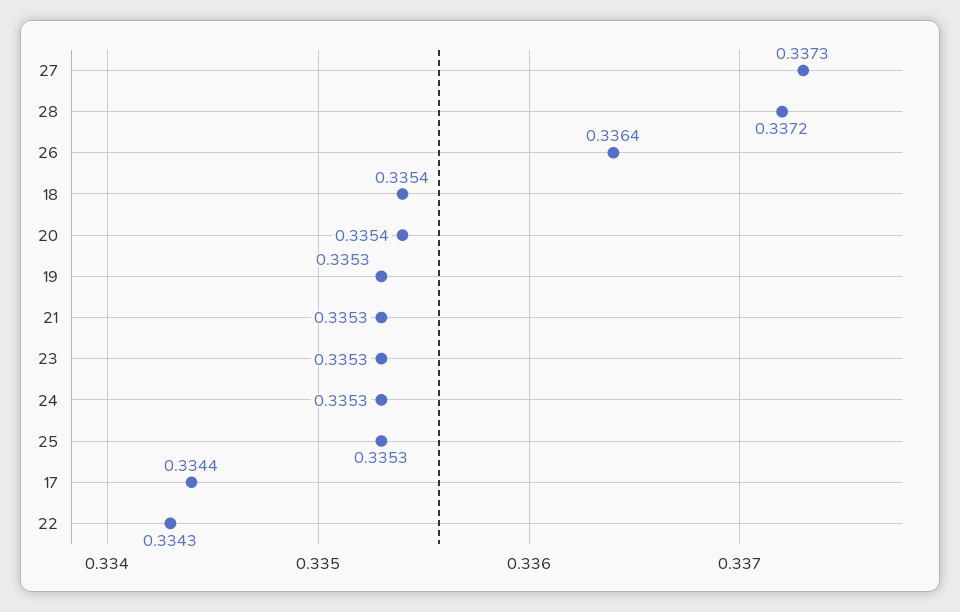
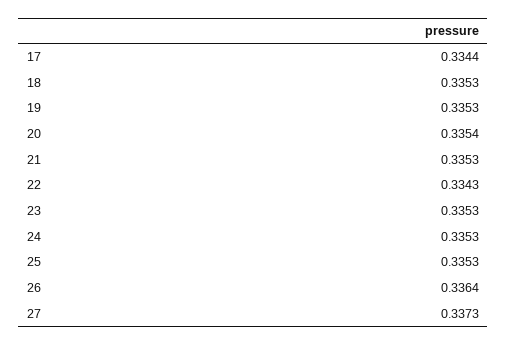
28: 0.3372 -> none
18: 0.3354 -> 0.3353

